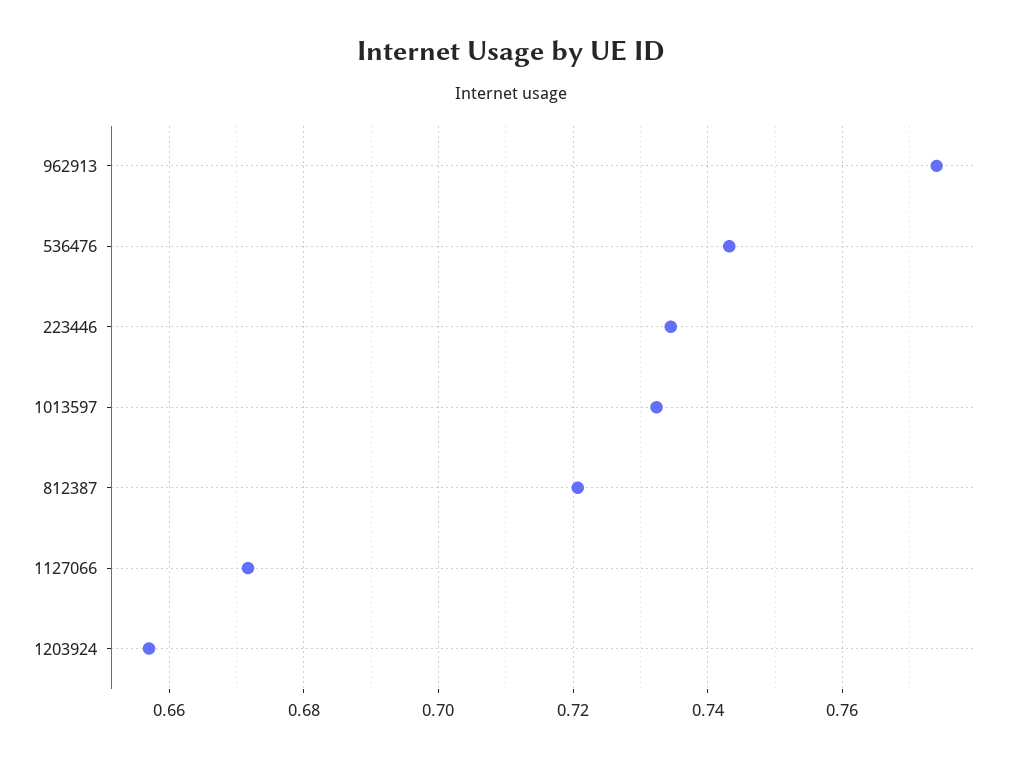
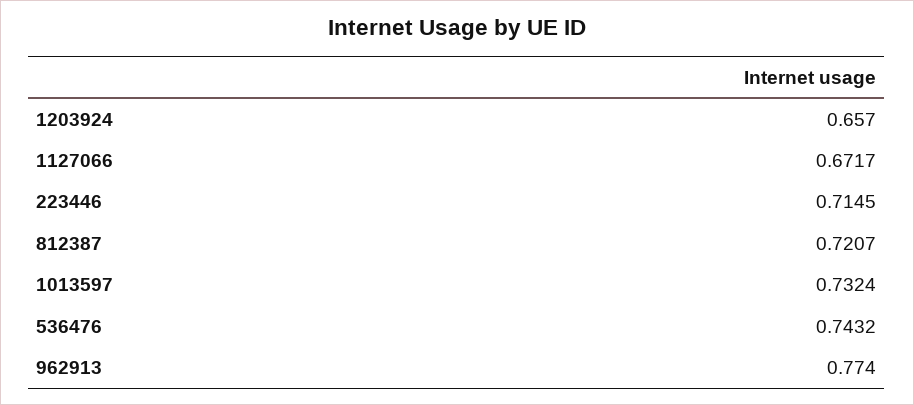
223446: 0.734 -> 0.7145

